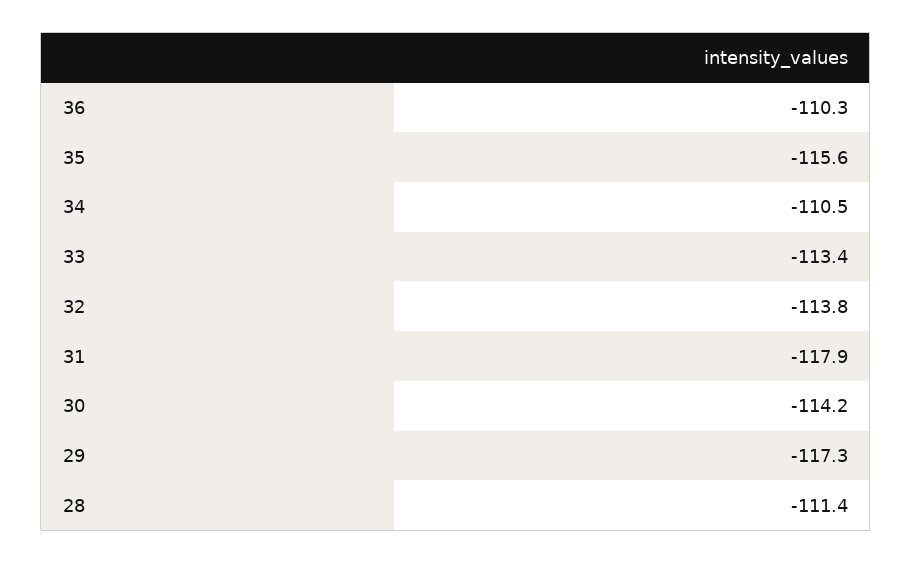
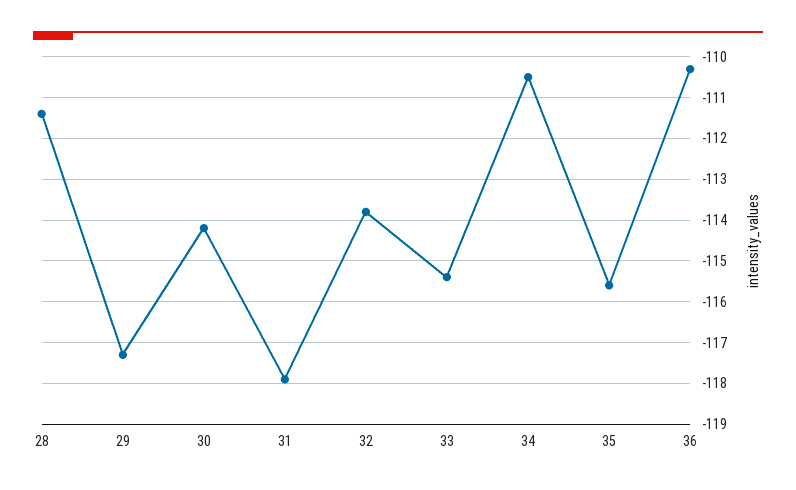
33: -113.4 -> -115.5

